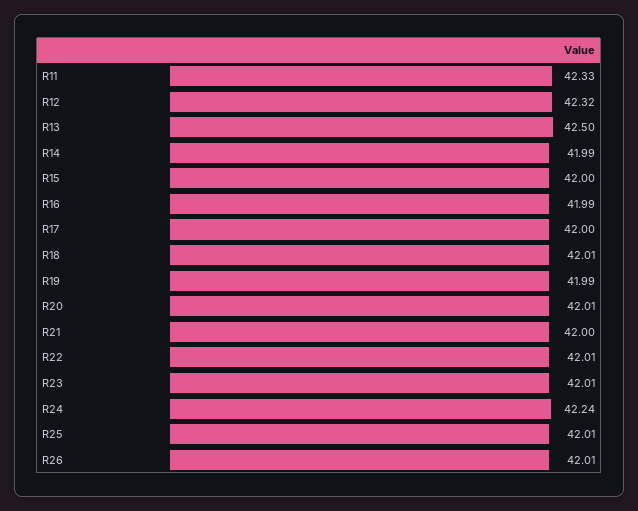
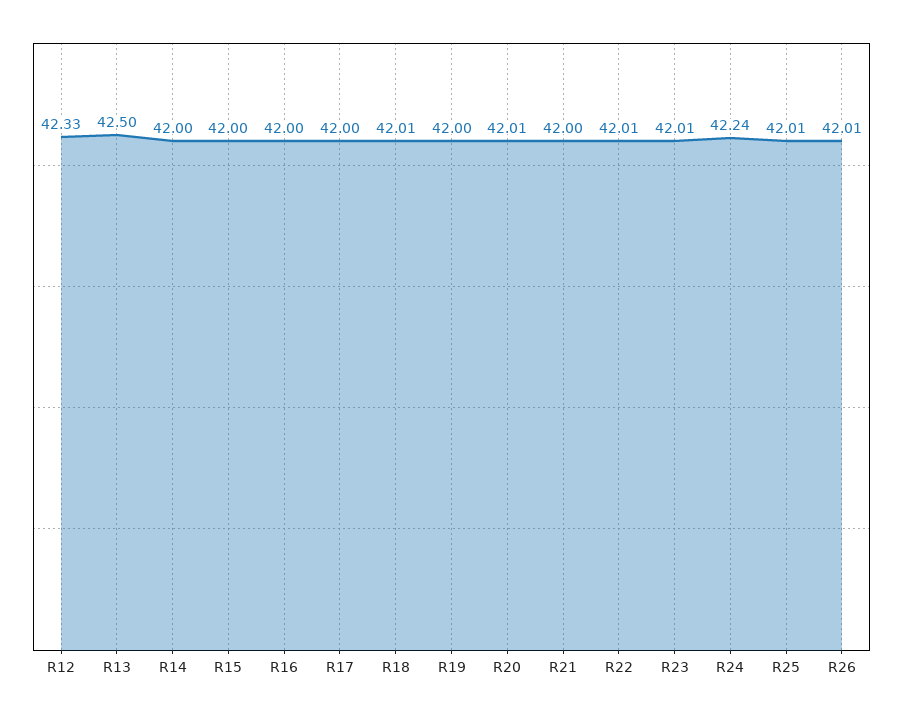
R11: 42.33 -> none
R12: 42.32 -> 42.33
R14: 41.99 -> 42
R16: 41.99 -> 42
R19: 41.99 -> 42

